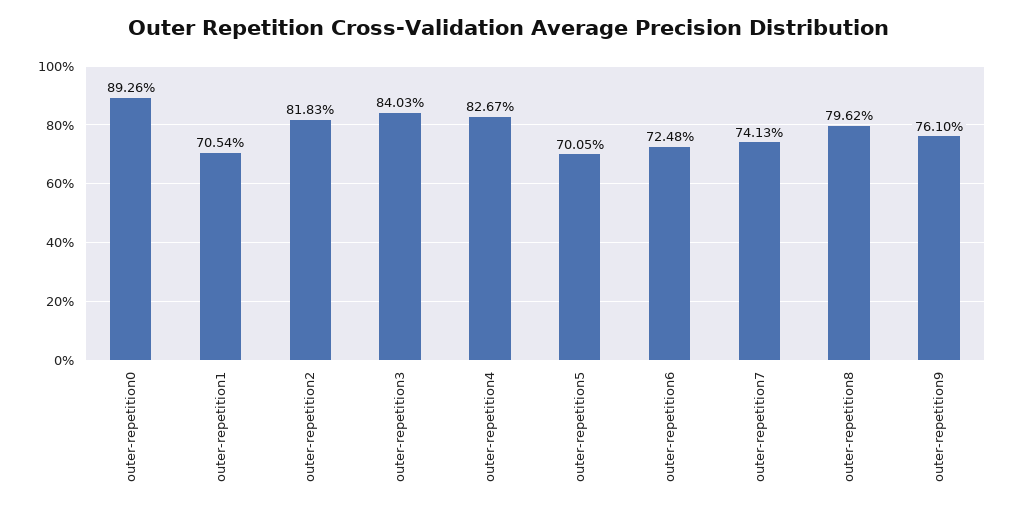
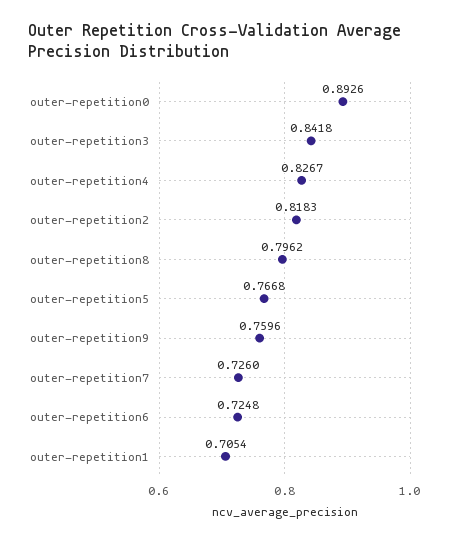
outer-repetition3: 0.8403 -> 0.8418
outer-repetition5: 0.7005 -> 0.7668
outer-repetition7: 0.7413 -> 0.726
outer-repetition9: 0.761 -> 0.7596

